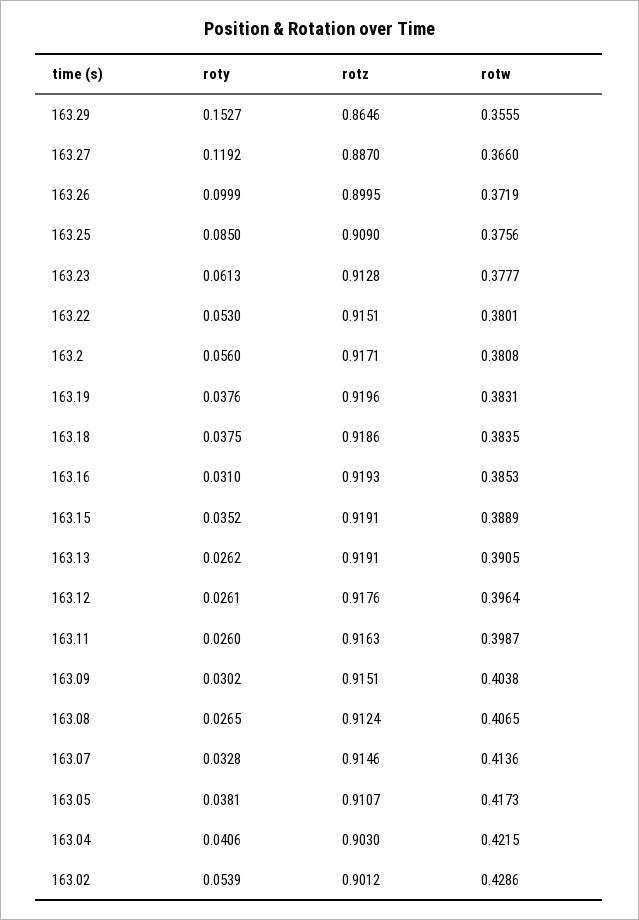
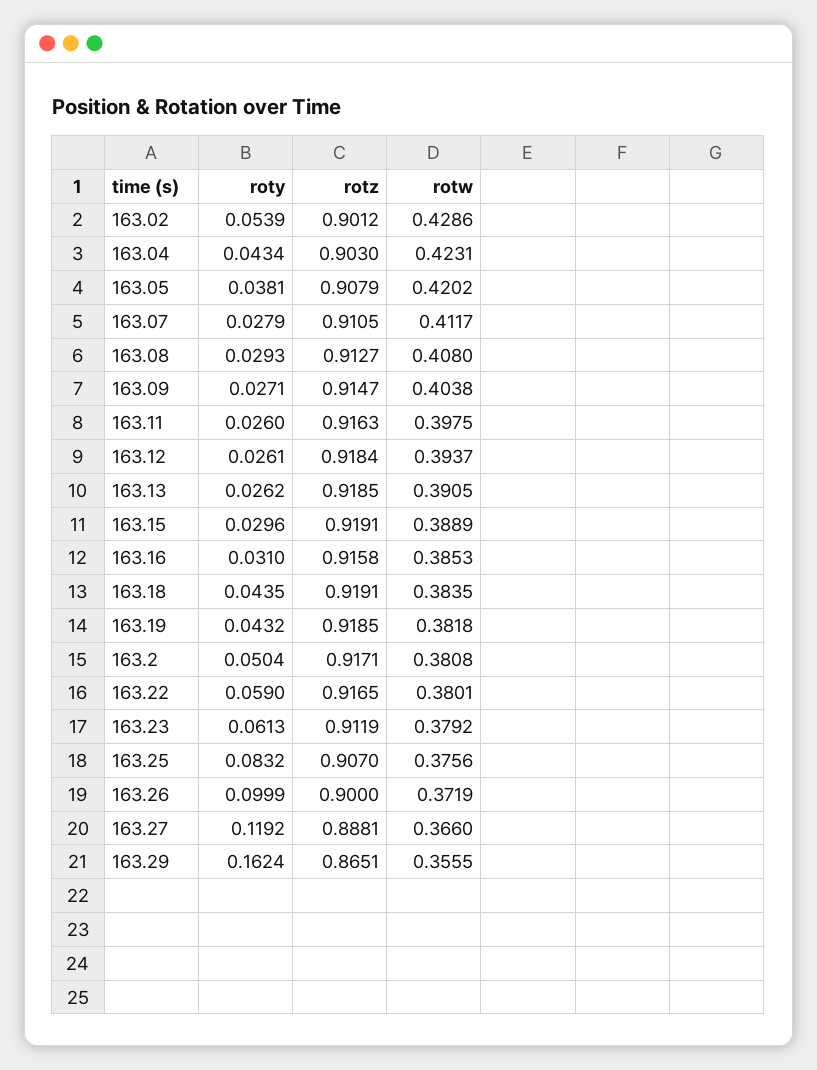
roty, 163.29: 0.1527 -> 0.1624
rotz, 163.29: 0.8646 -> 0.8651
rotz, 163.27: 0.887 -> 0.8881
rotz, 163.26: 0.8995 -> 0.9
roty, 163.25: 0.085 -> 0.0832
rotz, 163.25: 0.909 -> 0.907
rotz, 163.23: 0.9128 -> 0.9119
rotw, 163.23: 0.3777 -> 0.3792
roty, 163.22: 0.053 -> 0.059
rotz, 163.22: 0.9151 -> 0.9165
roty, 163.2: 0.056 -> 0.0504
roty, 163.19: 0.0376 -> 0.0432
rotz, 163.19: 0.9196 -> 0.9185
rotw, 163.19: 0.3831 -> 0.3818
roty, 163.18: 0.0375 -> 0.0435
rotz, 163.18: 0.9186 -> 0.9191
rotz, 163.16: 0.9193 -> 0.9158
roty, 163.15: 0.0352 -> 0.0296
rotz, 163.13: 0.9191 -> 0.9185
rotz, 163.12: 0.9176 -> 0.9184
rotw, 163.12: 0.3964 -> 0.3937
rotw, 163.11: 0.3987 -> 0.3975
roty, 163.09: 0.0302 -> 0.0271
rotz, 163.09: 0.9151 -> 0.9147
roty, 163.08: 0.0265 -> 0.0293
rotz, 163.08: 0.9124 -> 0.9127
rotw, 163.08: 0.4065 -> 0.408
roty, 163.07: 0.0328 -> 0.0279
rotz, 163.07: 0.9146 -> 0.9105
rotw, 163.07: 0.4136 -> 0.4117
rotz, 163.05: 0.9107 -> 0.9079
rotw, 163.05: 0.4173 -> 0.4202
roty, 163.04: 0.0406 -> 0.0434
rotw, 163.04: 0.4215 -> 0.4231

